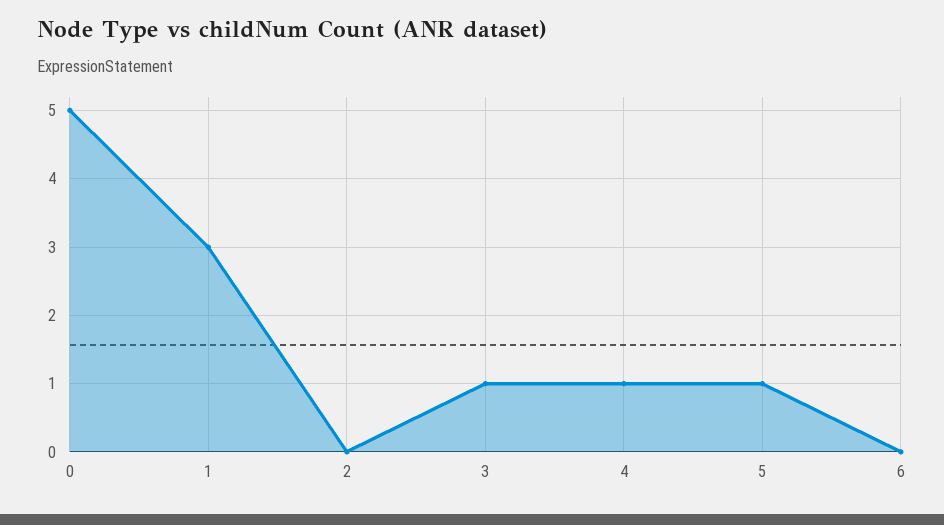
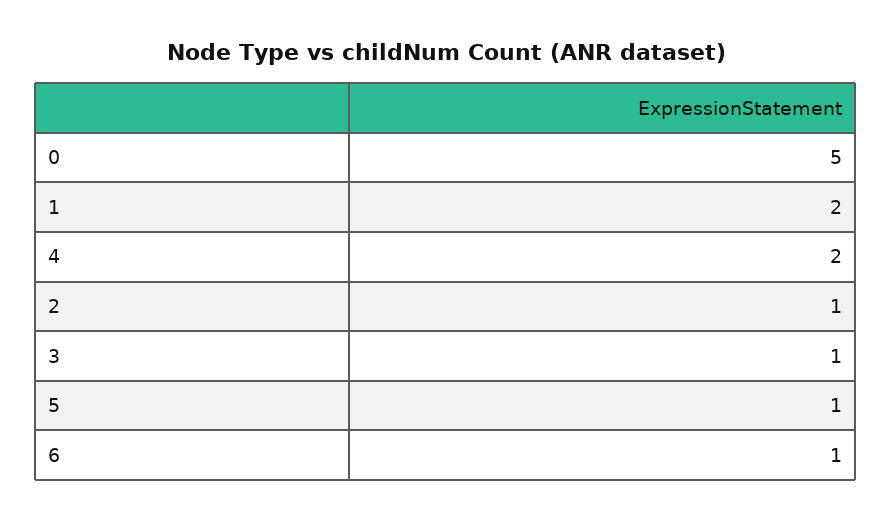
1: 3 -> 2
2: 0 -> 1
4: 1 -> 2
6: 0 -> 1

